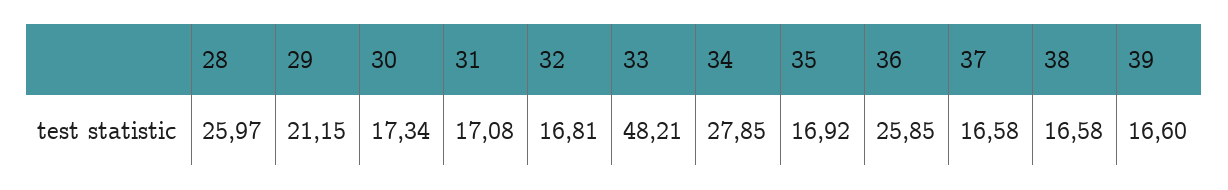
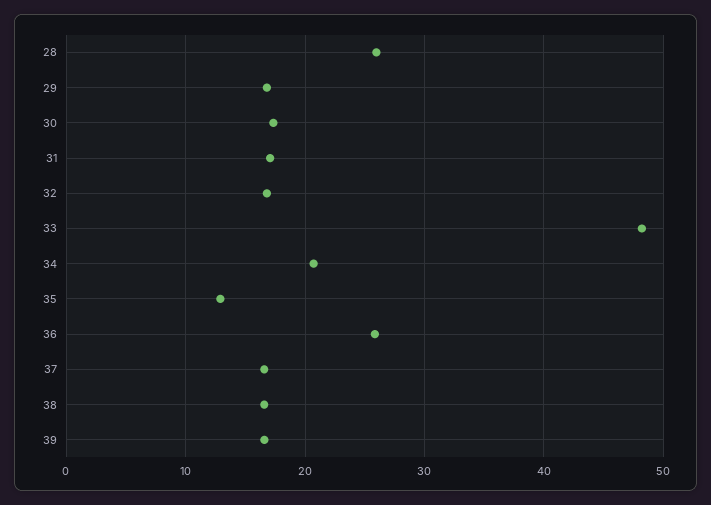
29: 21.15 -> 17
34: 27.85 -> 21
35: 16.92 -> 13

